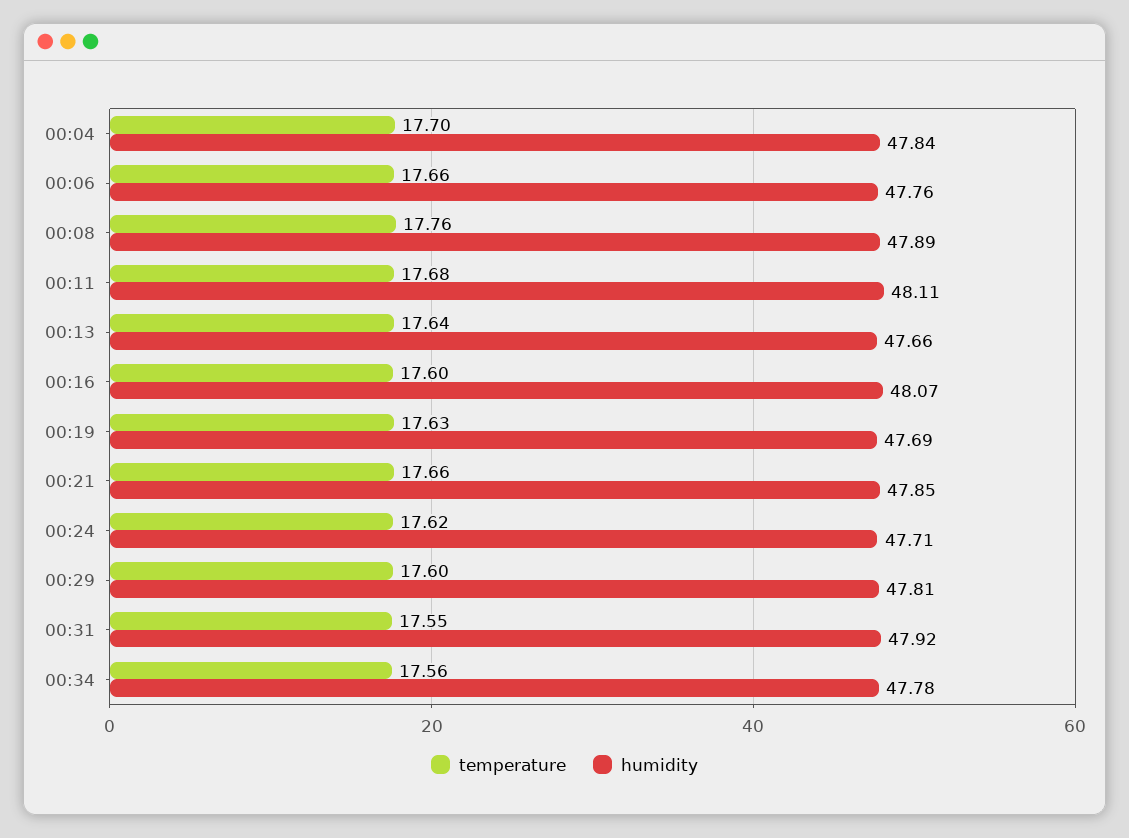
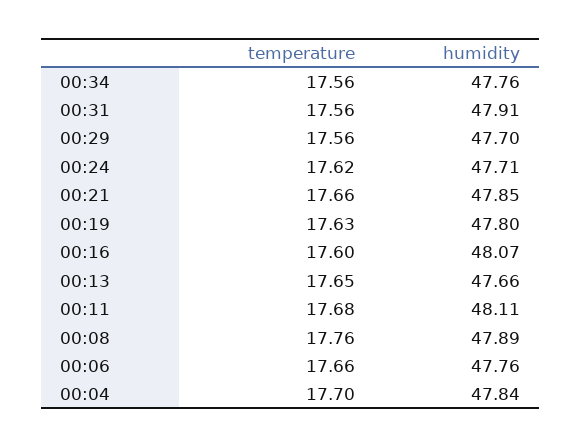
temperature, 00:13: 17.64 -> 17.65
humidity, 00:19: 47.69 -> 47.8
temperature, 00:29: 17.6 -> 17.56
humidity, 00:29: 47.81 -> 47.7
temperature, 00:31: 17.55 -> 17.56
humidity, 00:31: 47.92 -> 47.91
humidity, 00:34: 47.78 -> 47.76

